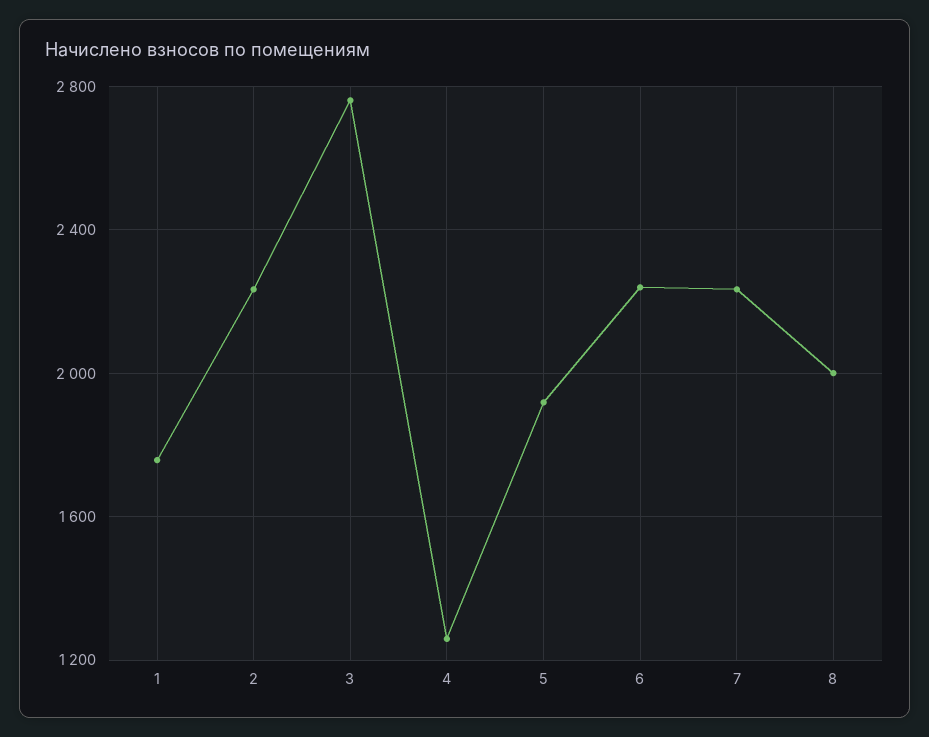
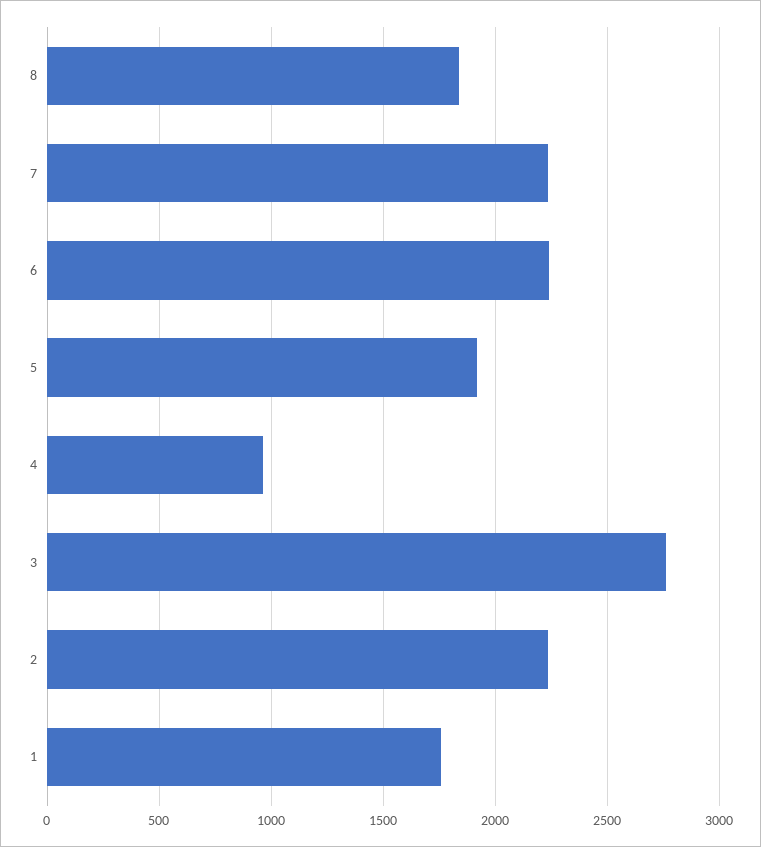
4: 1250 -> 950
8: 2000 -> 1850

